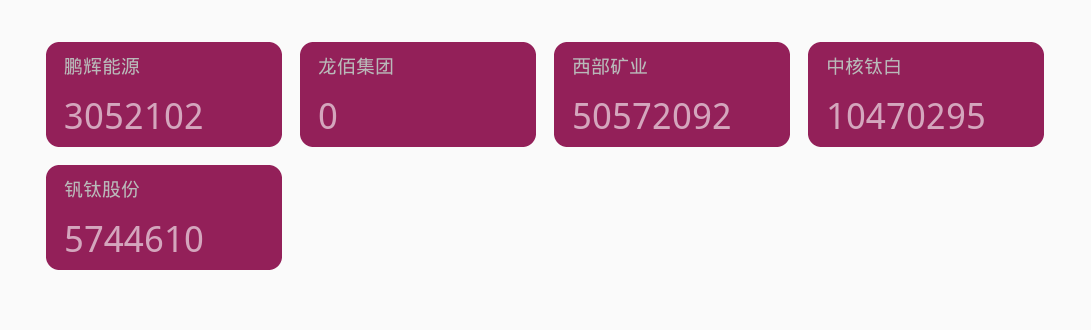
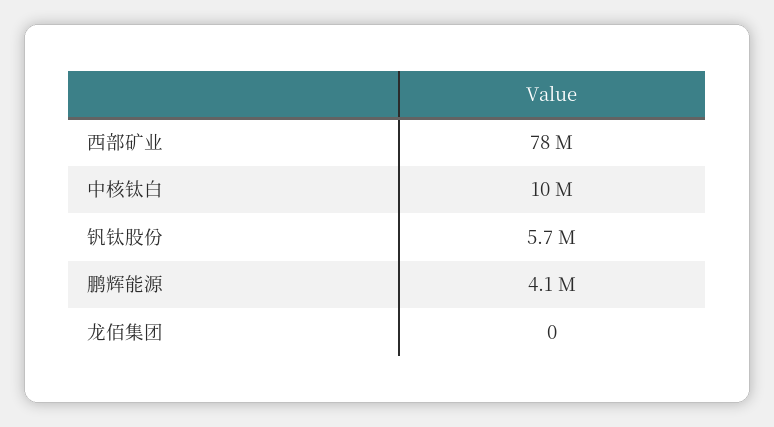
鹏辉能源: 3052102 -> 4100000
西部矿业: 50572092 -> 78000000

